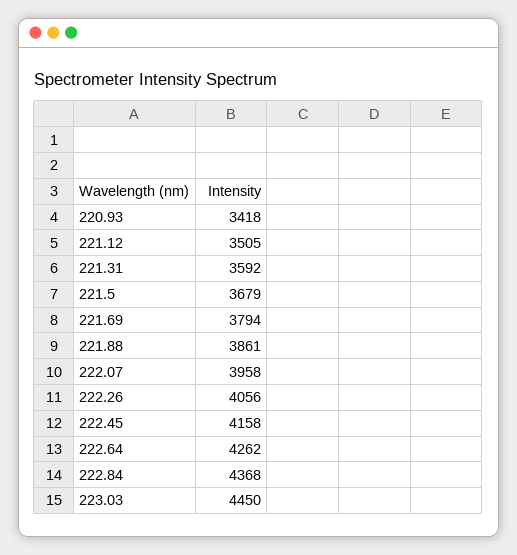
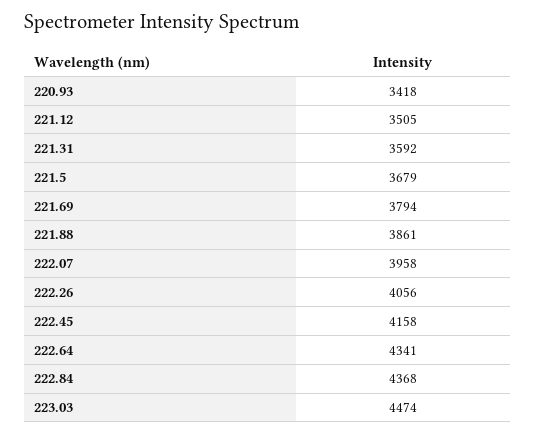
222.64: 4262 -> 4341
223.03: 4450 -> 4474

